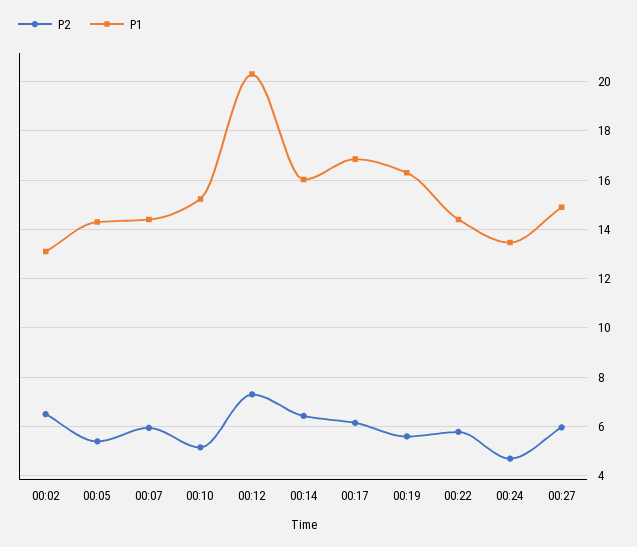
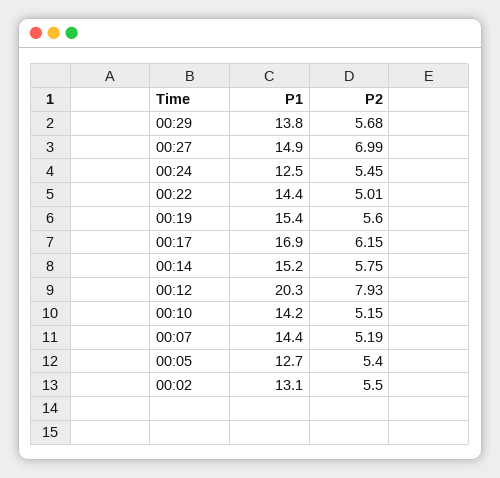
P2, 00:02: 6.5 -> 5.5
P1, 00:05: 14.25 -> 12.7
P2, 00:07: 6 -> 5.19
P1, 00:10: 15.25 -> 14.2
P2, 00:12: 7.25 -> 7.93
P2, 00:14: 6.5 -> 5.75
P1, 00:14: 16 -> 15.2
P1, 00:19: 16.25 -> 15.4
P2, 00:22: 5.75 -> 5.01
P2, 00:24: 4.75 -> 5.45
P1, 00:24: 13.5 -> 12.5
P2, 00:27: 6 -> 6.99
P1, 00:29: none -> 13.8
P2, 00:29: none -> 5.68

